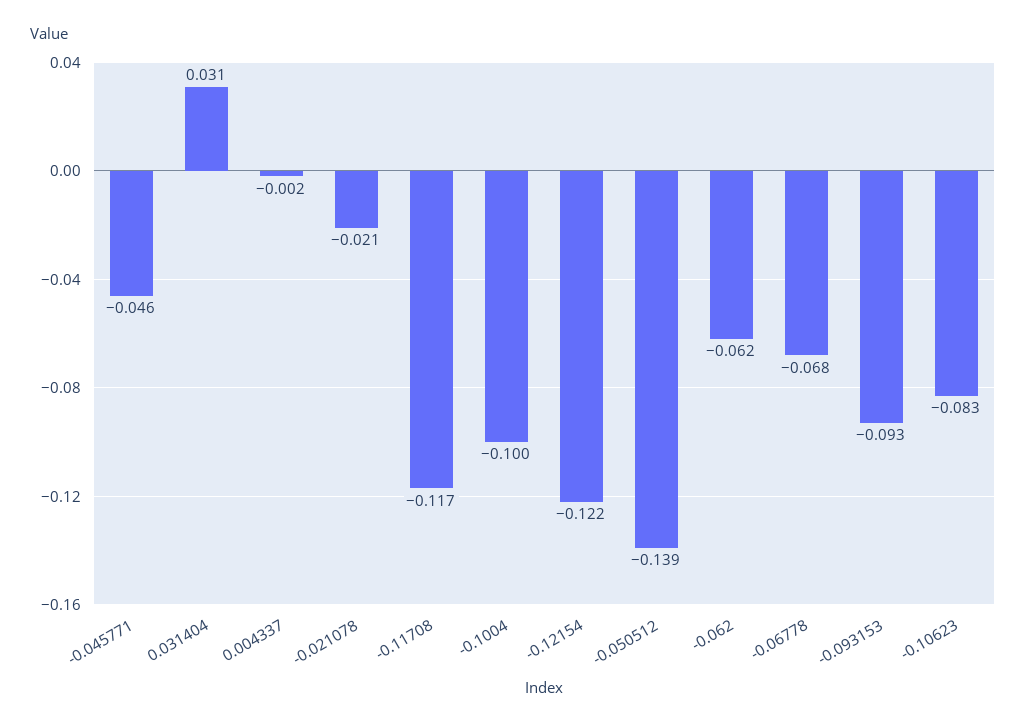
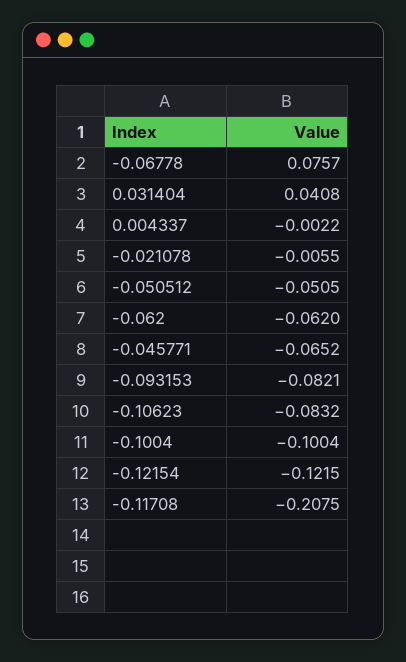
-0.045771: -0.046 -> -0.0652
0.031404: 0.031 -> 0.0408
-0.021078: -0.021 -> -0.0055
-0.11708: -0.117 -> -0.2075
-0.050512: -0.139 -> -0.0505
-0.06778: -0.068 -> 0.0757
-0.093153: -0.093 -> -0.0821

